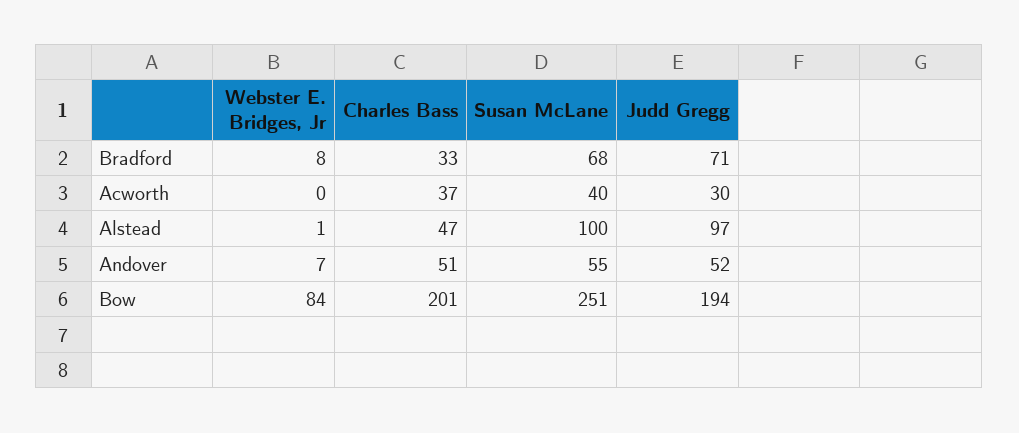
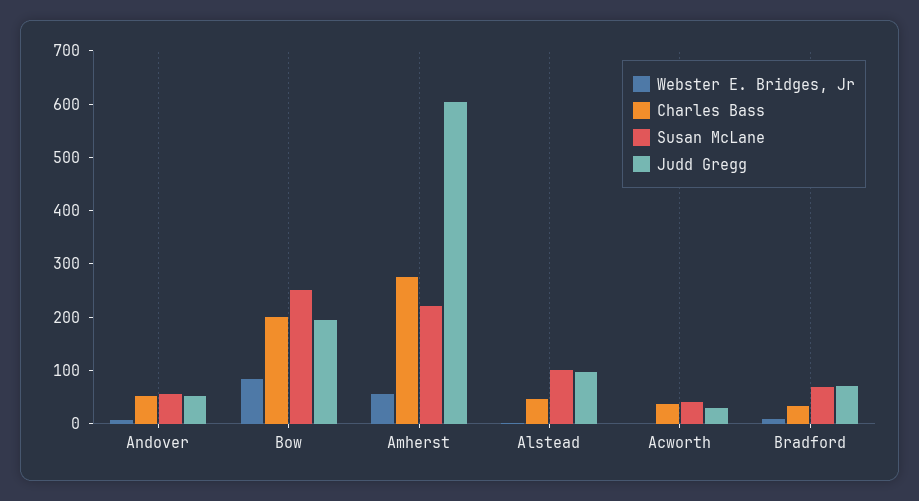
Webster E. Bridges, Jr, Amherst: none -> 60
Charles Bass, Amherst: none -> 280
Susan McLane, Amherst: none -> 220
Judd Gregg, Amherst: none -> 600

